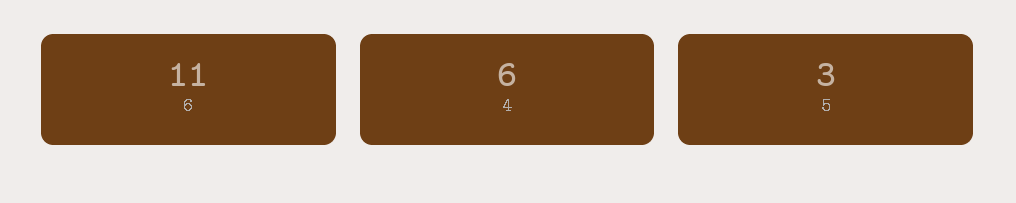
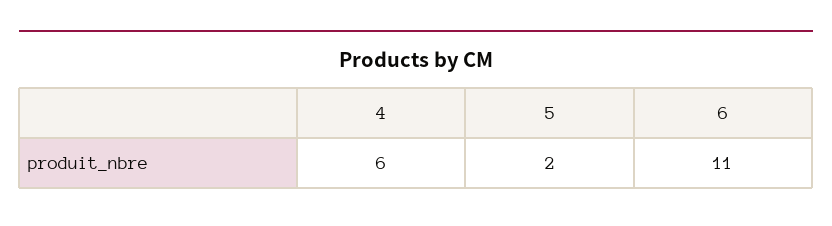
5: 3 -> 2

